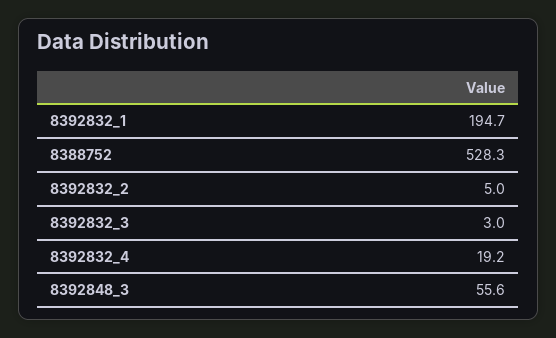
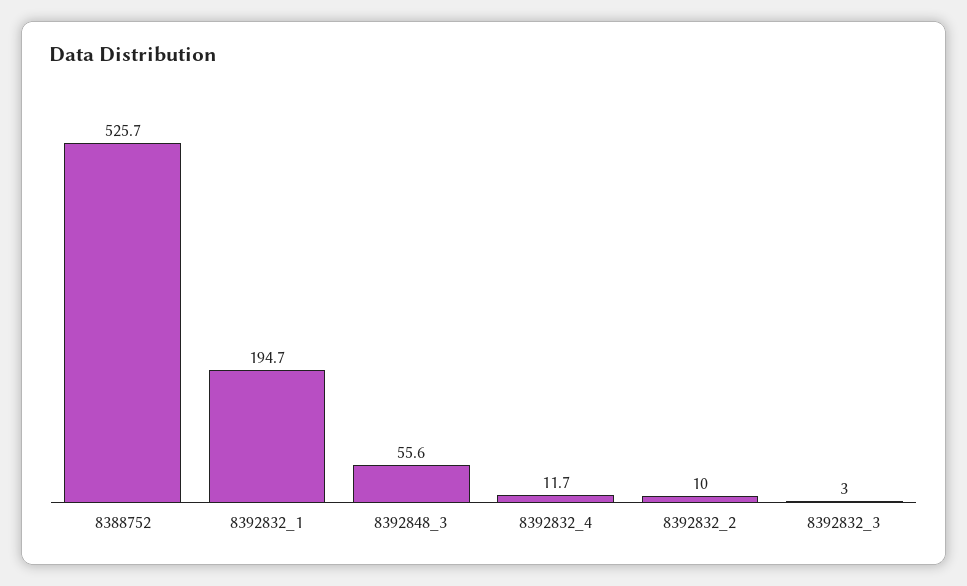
8388752: 528.3 -> 525.7
8392832_2: 5 -> 10
8392832_4: 19.2 -> 11.7

